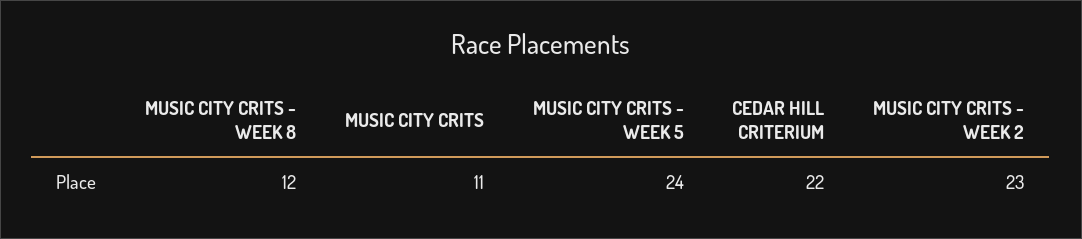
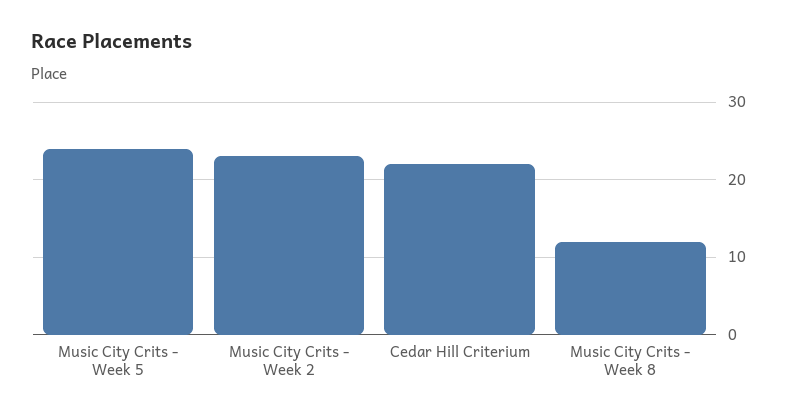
MUSIC CITY CRITS: 11 -> none

